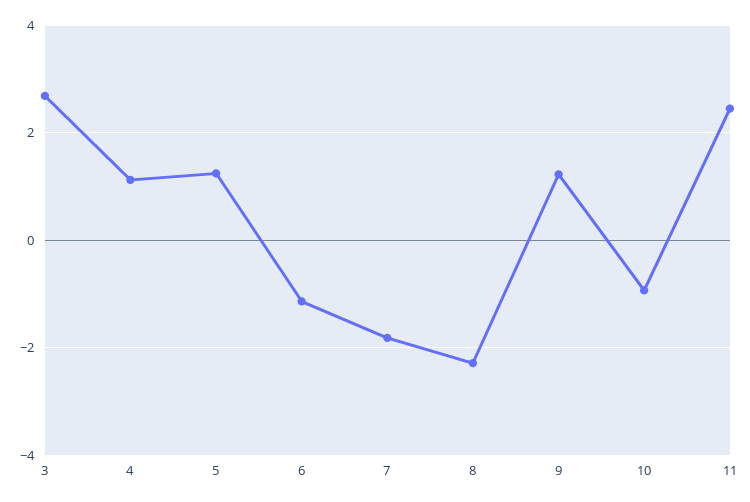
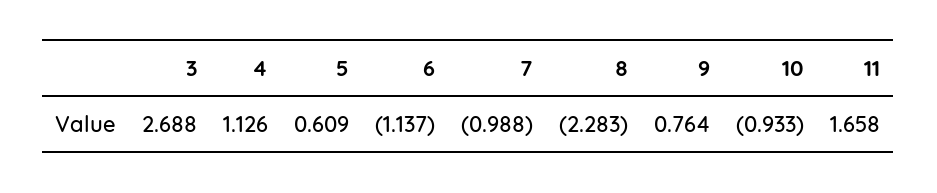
5: 1.2 -> 0.609
7: -1.8 -> -0.988
9: 1.2 -> 0.764
11: 2.4 -> 1.658

